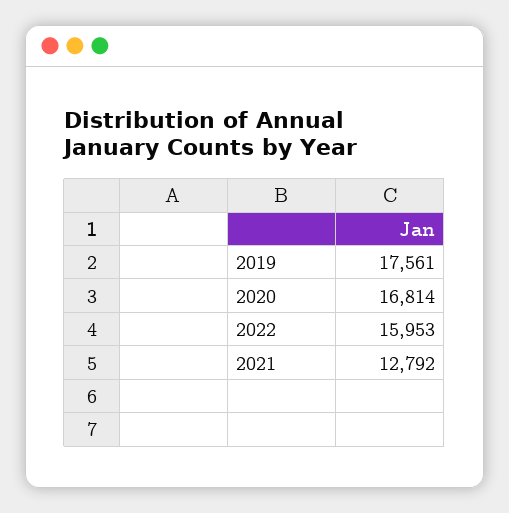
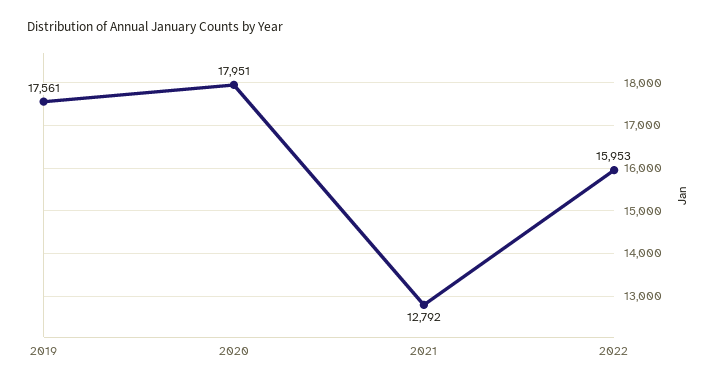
2020: 16814 -> 17951

